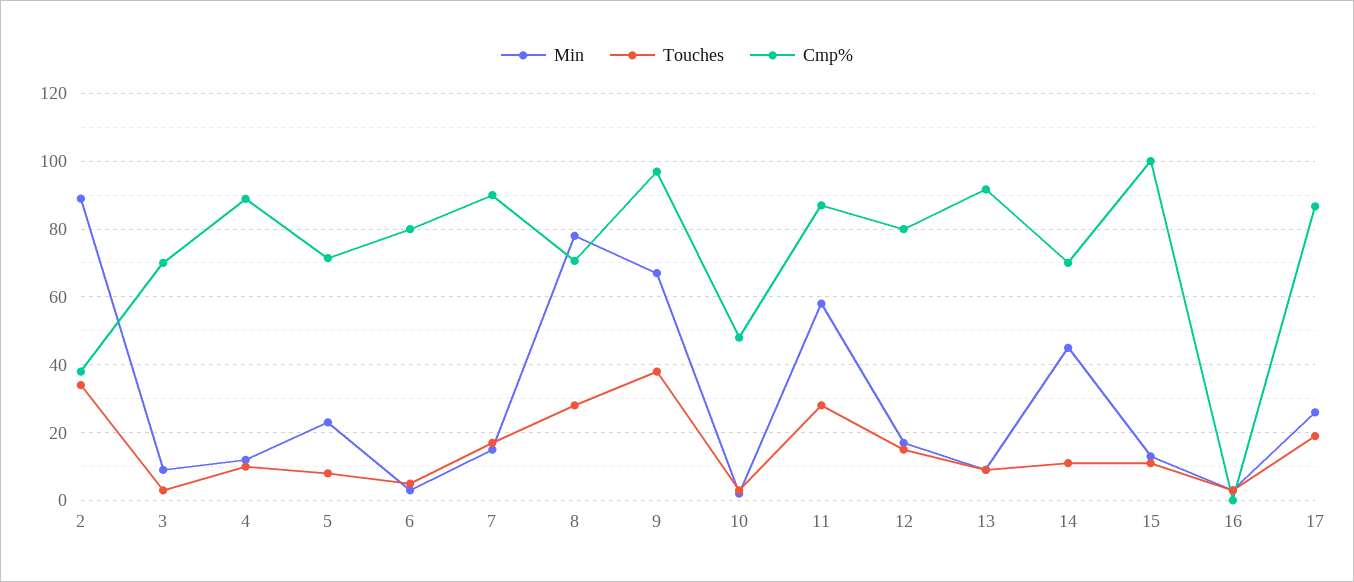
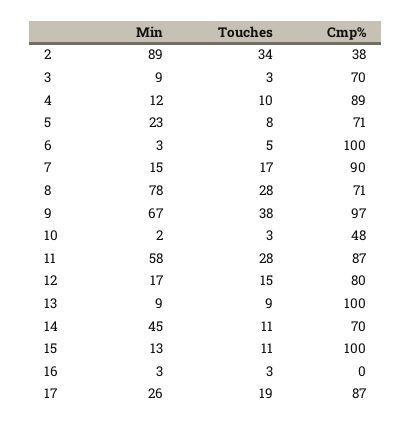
Cmp%, 6: 80 -> 100
Cmp%, 13: 92 -> 100

